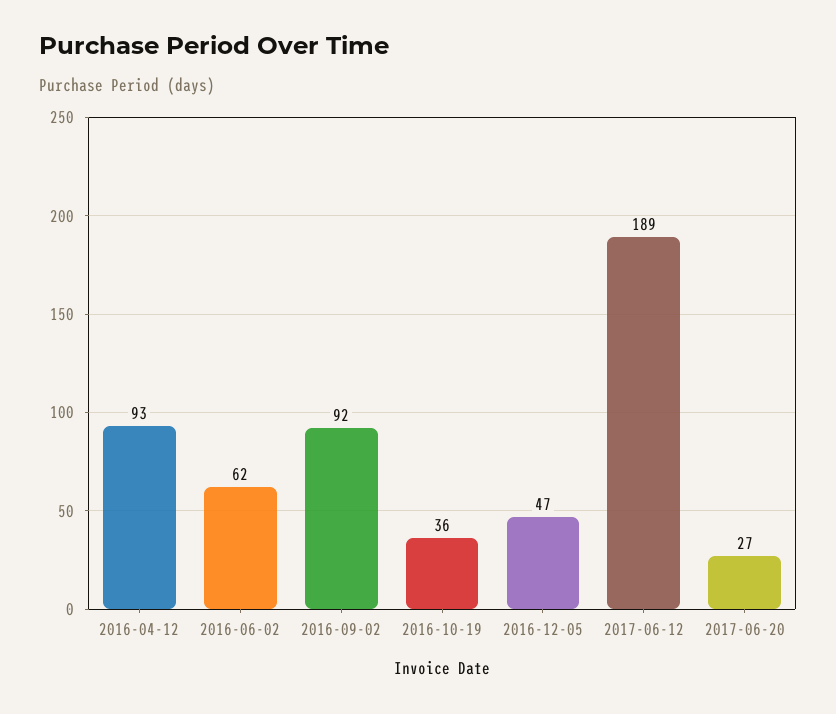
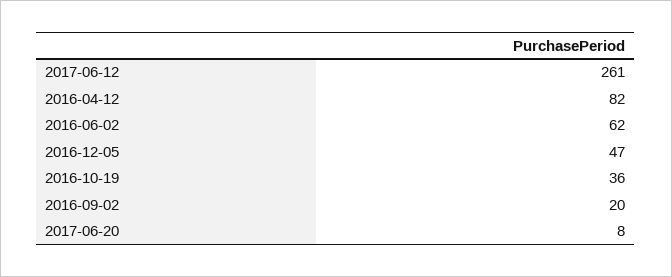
2016-04-12: 93 -> 82
2016-09-02: 92 -> 20
2017-06-12: 189 -> 261
2017-06-20: 27 -> 8

